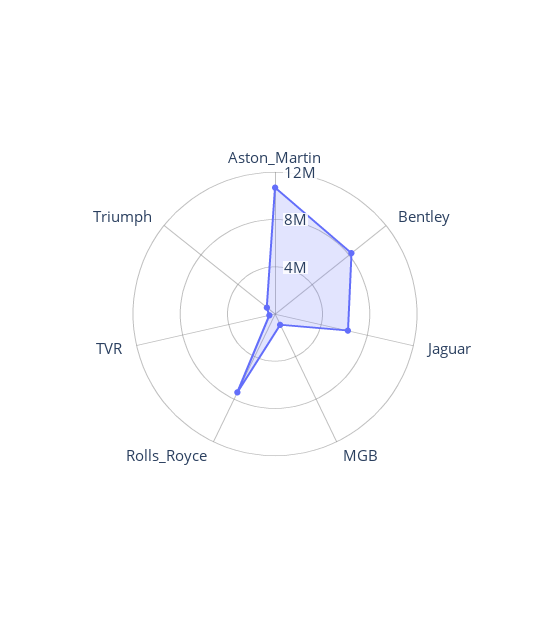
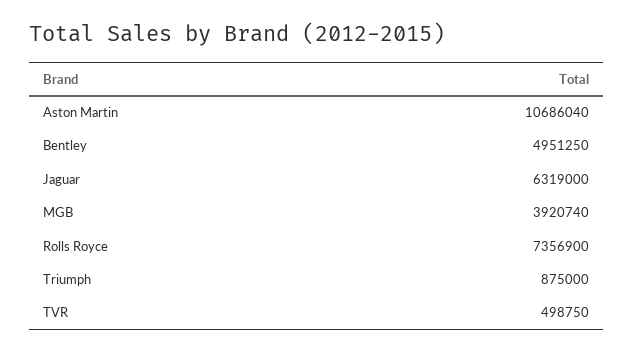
Bentley: 8000000 -> 4951250
MGB: 1000000 -> 3920740

